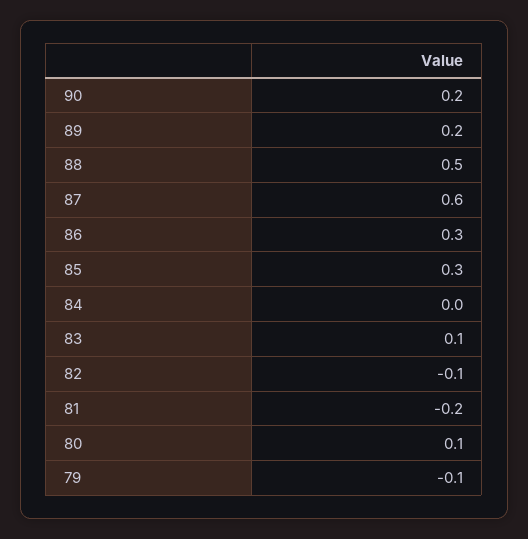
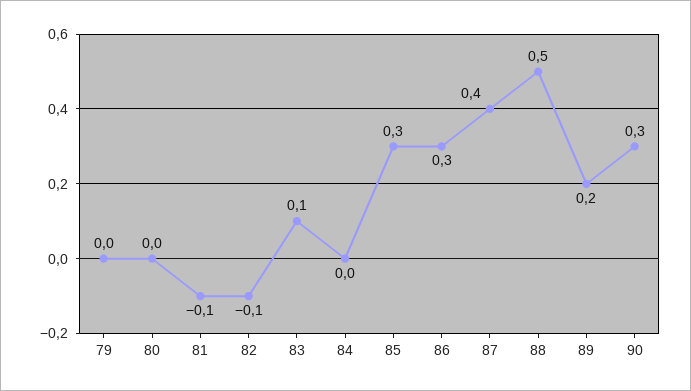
90: 0.2 -> 0.3
87: 0.6 -> 0.4
81: -0.2 -> -0.1
80: 0.1 -> 0
79: -0.1 -> 0

